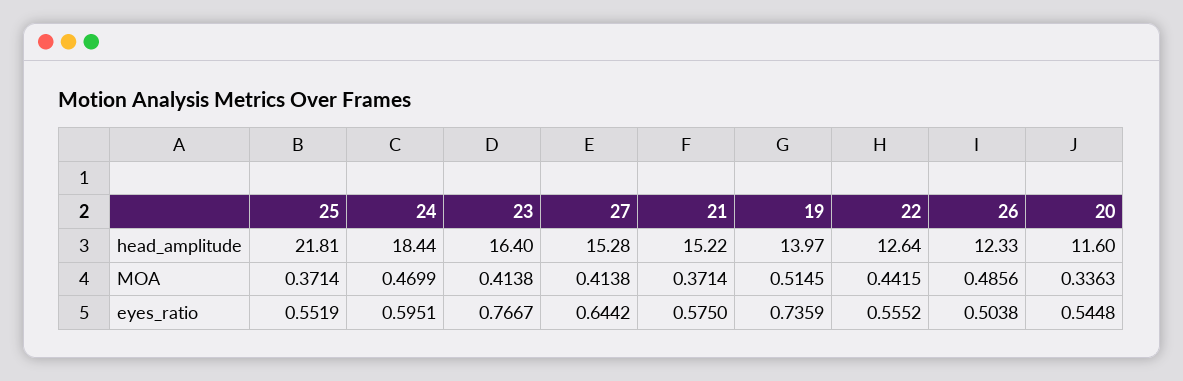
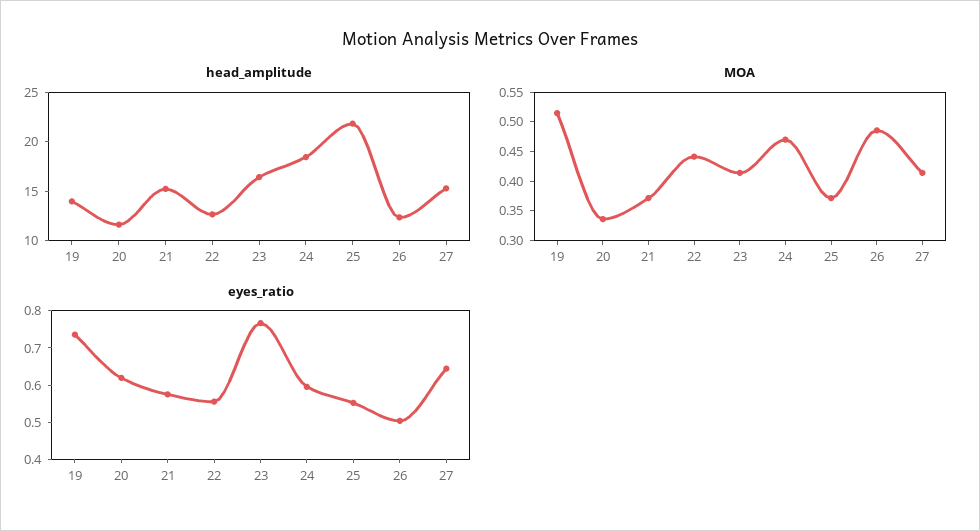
eyes_ratio, 20: 0.5448 -> 0.625

